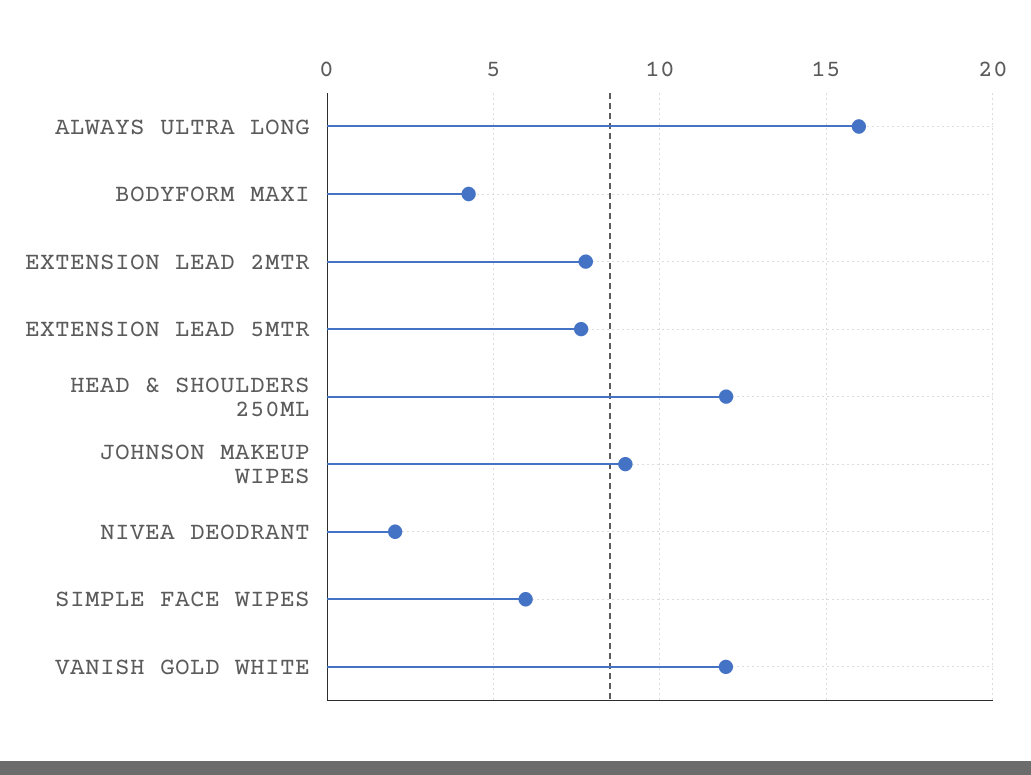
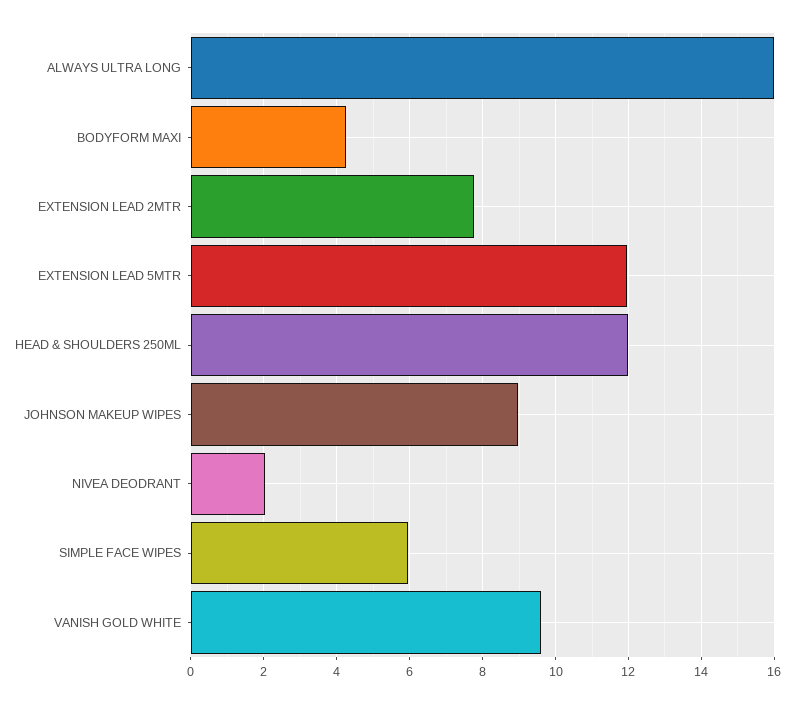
EXTENSION LEAD 5MTR: 7.5 -> 12
VANISH GOLD WHITE: 12 -> 9.6

